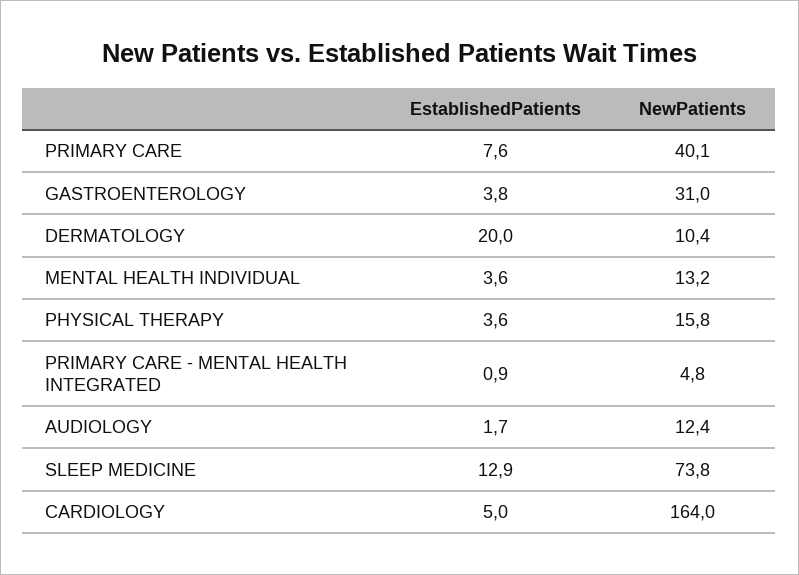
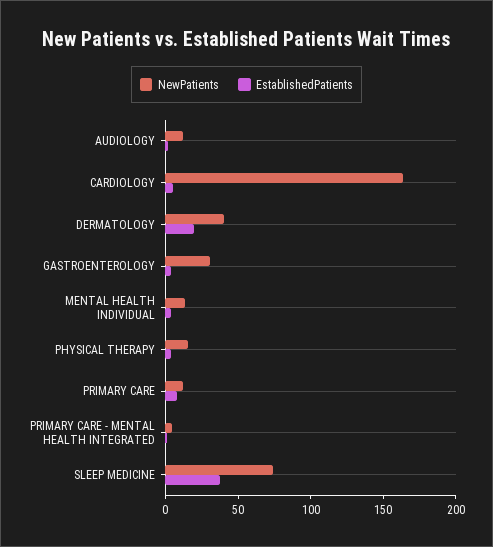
NewPatients, PRIMARY CARE: 40.1 -> 10
NewPatients, DERMATOLOGY: 10.4 -> 40
EstablishedPatients, SLEEP MEDICINE: 12.9 -> 40

